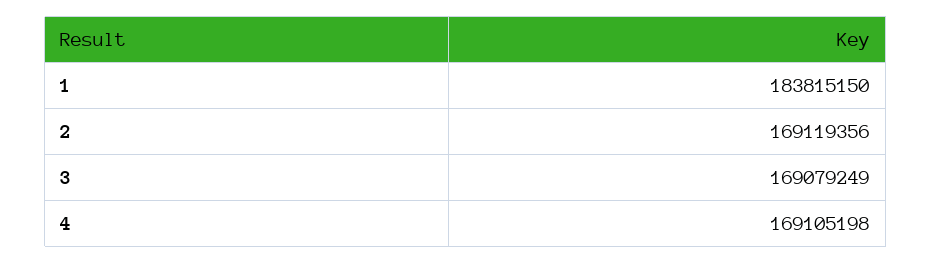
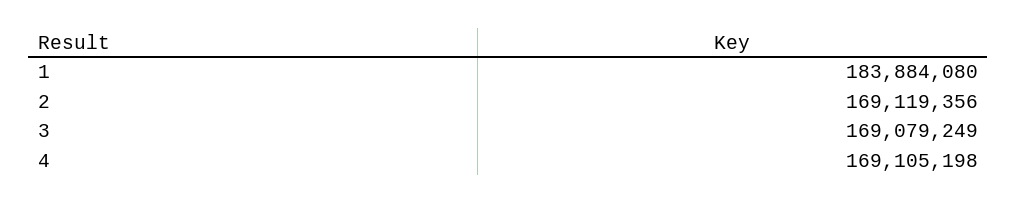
1: 183815150 -> 183884080

